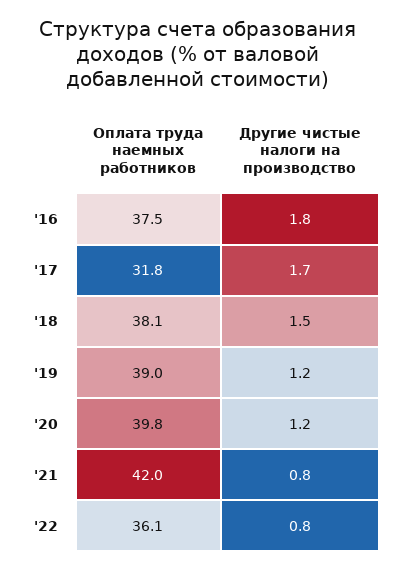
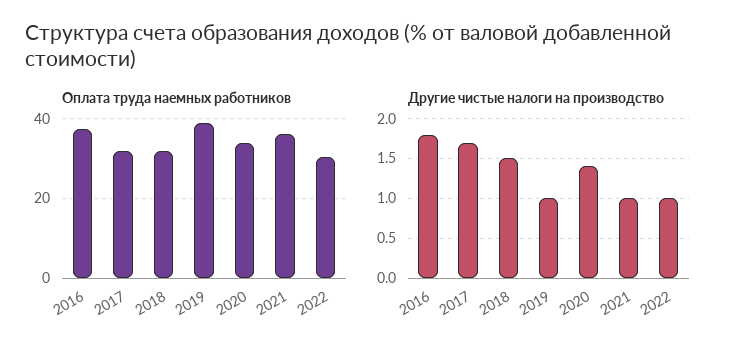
Оплата труда наемных работников, '18: 38.1 -> 32
Другие чистые налоги на производство, '19: 1.2 -> 1
Оплата труда наемных работников, '20: 39.8 -> 34
Другие чистые налоги на производство, '20: 1.2 -> 1.4
Оплата труда наемных работников, '21: 42 -> 36
Другие чистые налоги на производство, '21: 0.8 -> 1
Оплата труда наемных работников, '22: 36.1 -> 30
Другие чистые налоги на производство, '22: 0.8 -> 1

